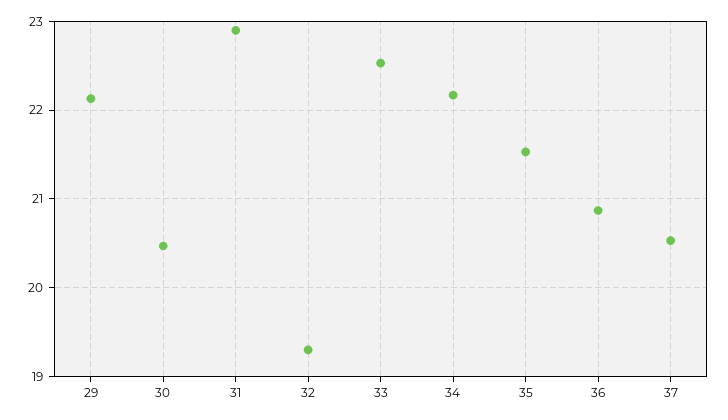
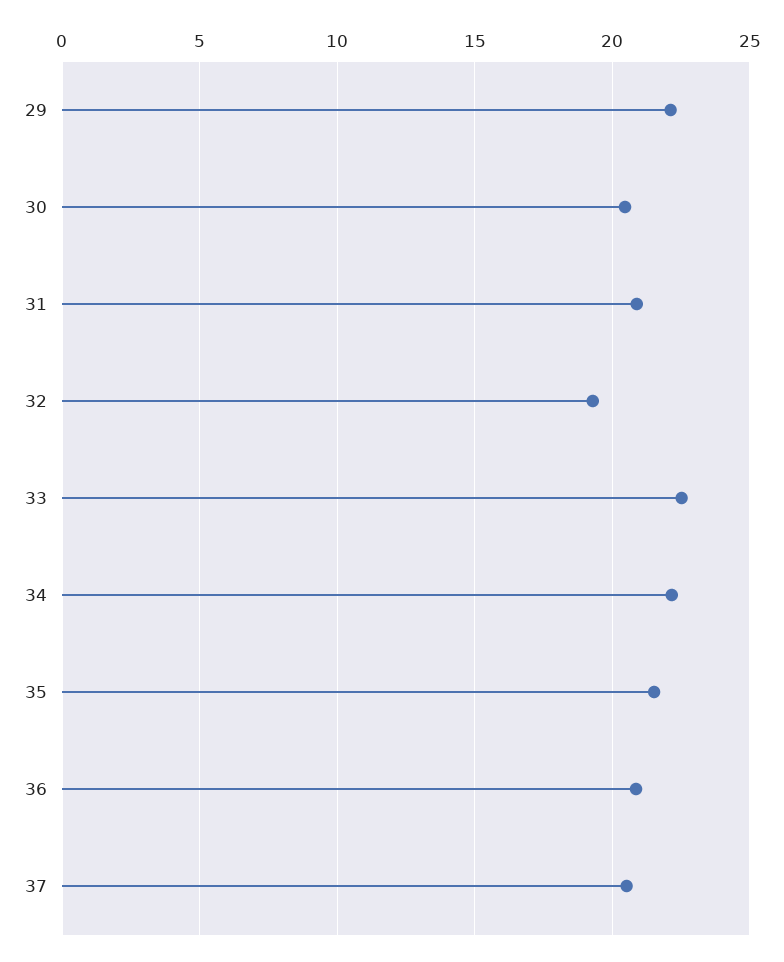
31: 22.9 -> 21

